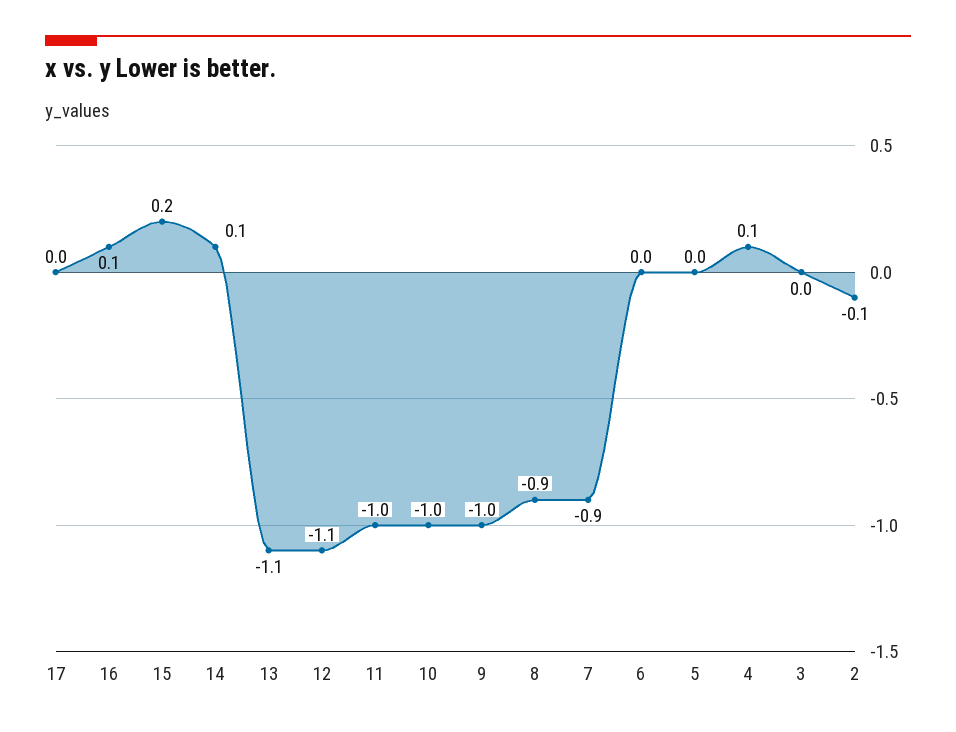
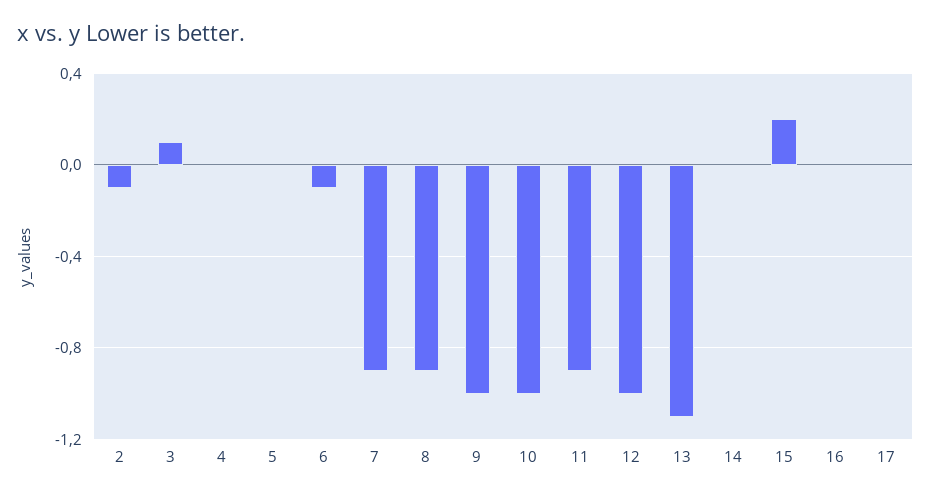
16: 0.1 -> 0
14: 0.1 -> 0
12: -1.1 -> -1
11: -1 -> -0.9
6: 0 -> -0.1
4: 0.1 -> 0
3: 0 -> 0.1

